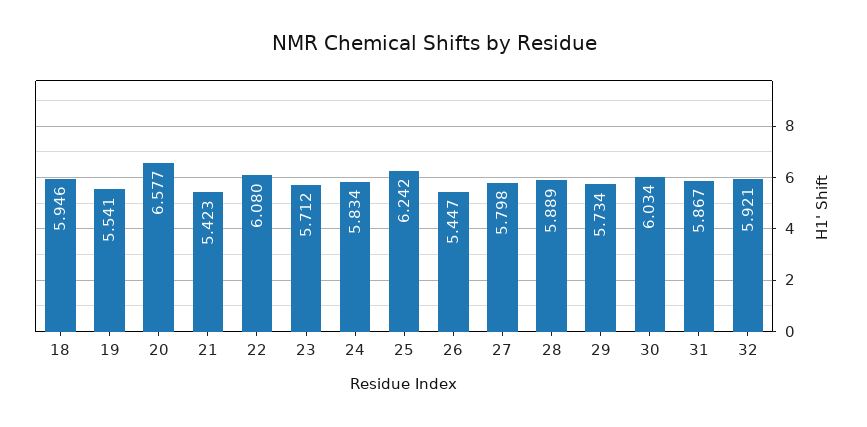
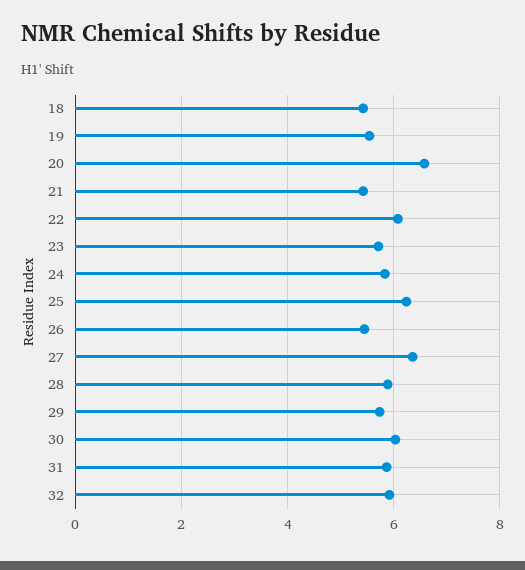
18: 5.946 -> 5.4
27: 5.798 -> 6.4

